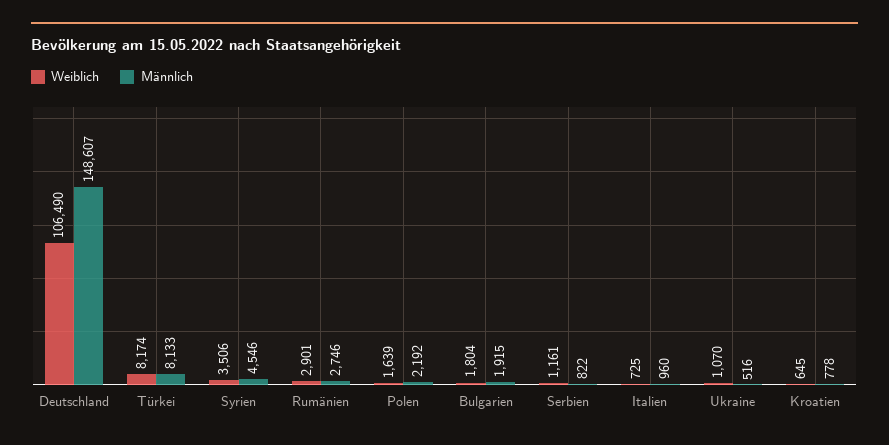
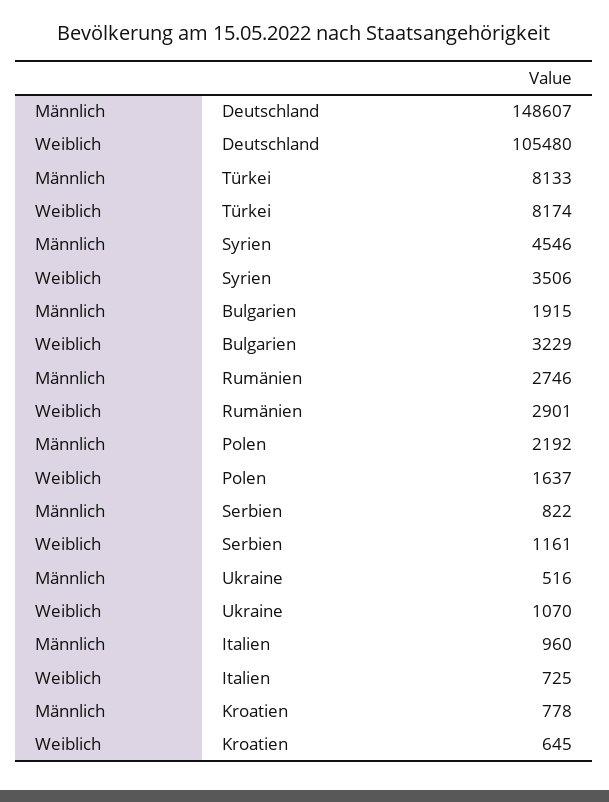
Weiblich, Deutschland: 106490 -> 105480
Weiblich, Polen: 1639 -> 1637
Weiblich, Bulgarien: 1804 -> 3229

